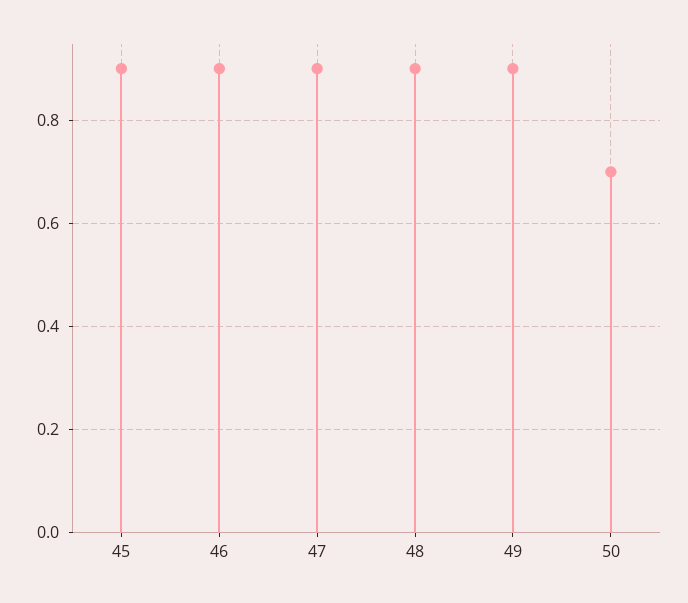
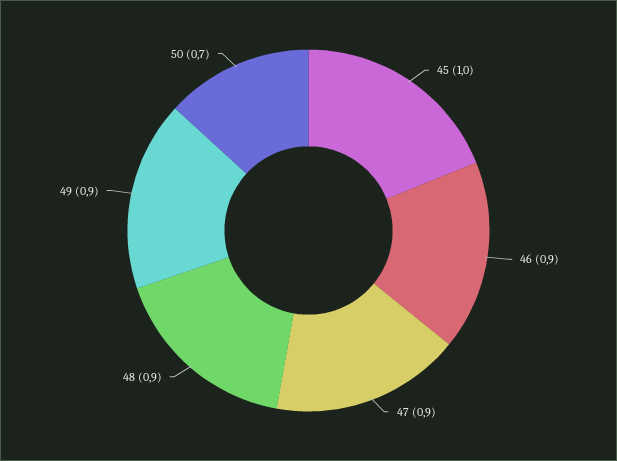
45: 0.9 -> 1

